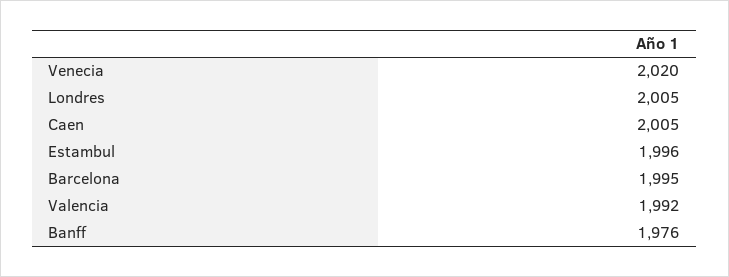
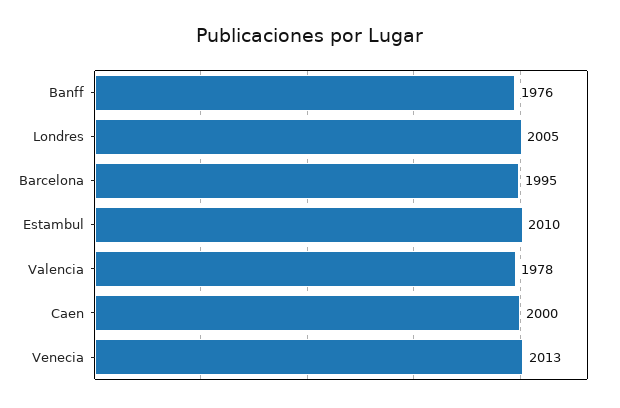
Venecia: 2020 -> 2013
Caen: 2005 -> 2000
Estambul: 1996 -> 2010
Valencia: 1992 -> 1978

